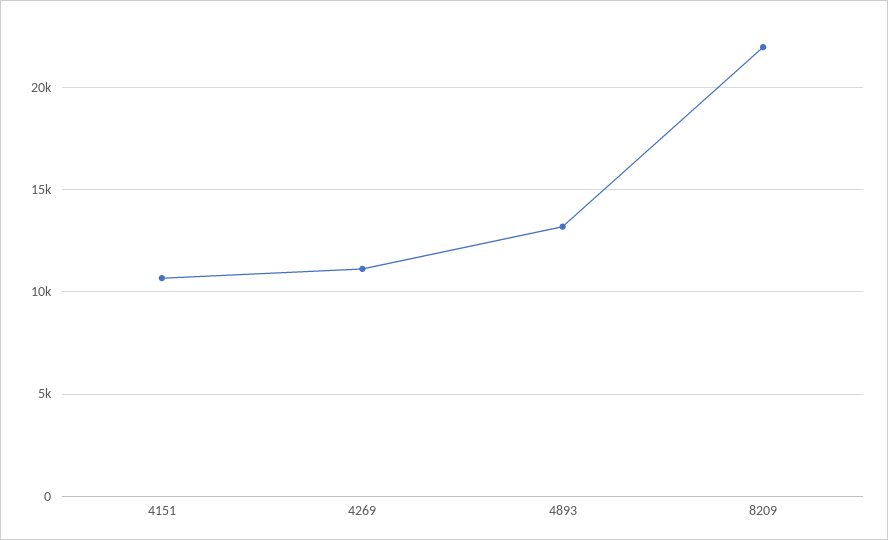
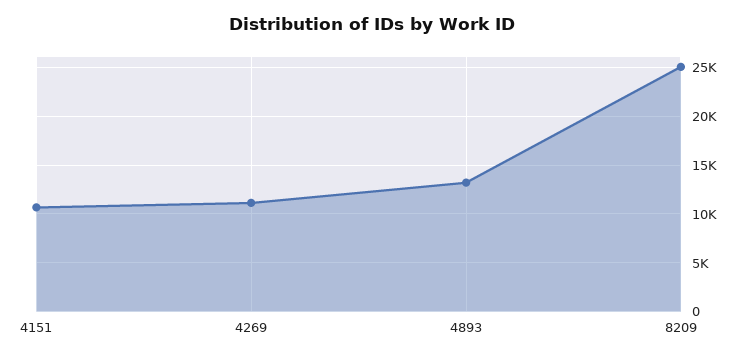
8209: 22000 -> 25000

